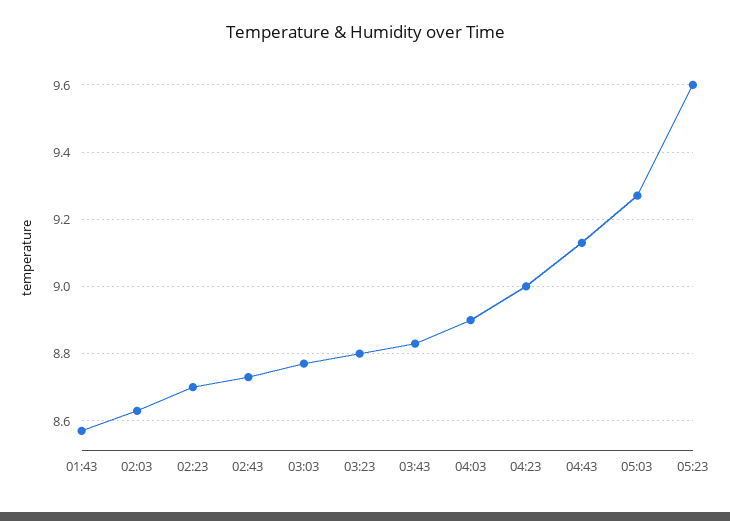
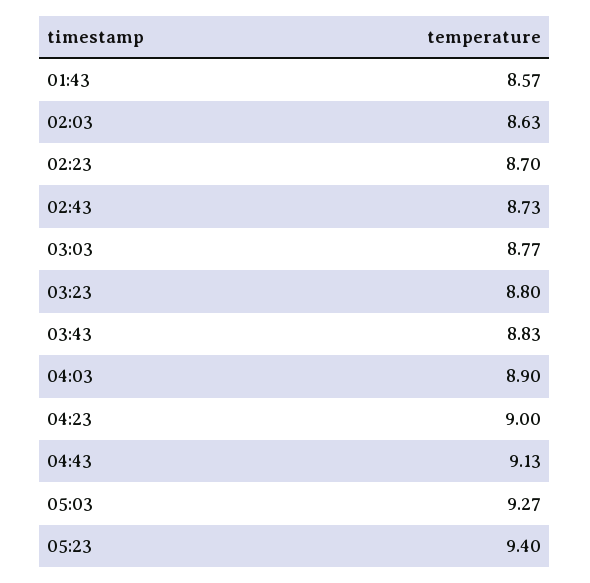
05:23: 9.6 -> 9.4

